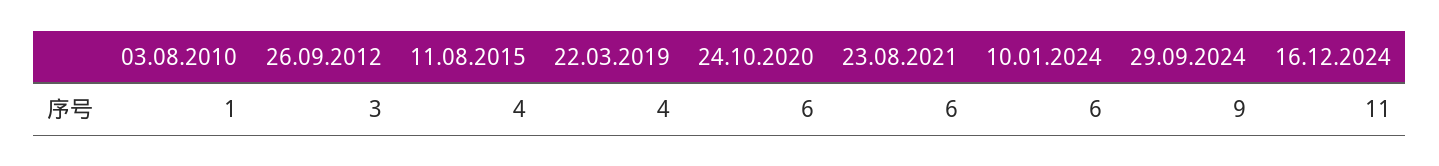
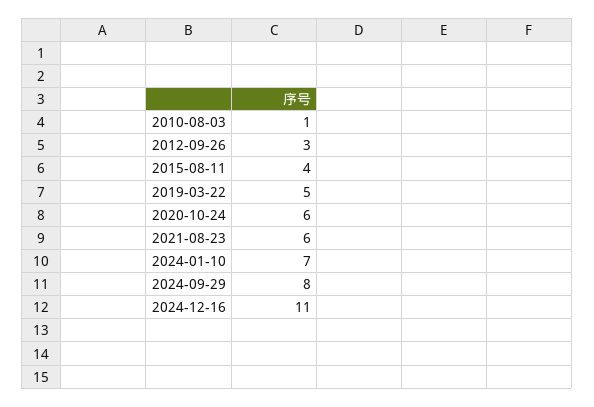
22.03.2019: 4 -> 5
10.01.2024: 6 -> 7
29.09.2024: 9 -> 8

